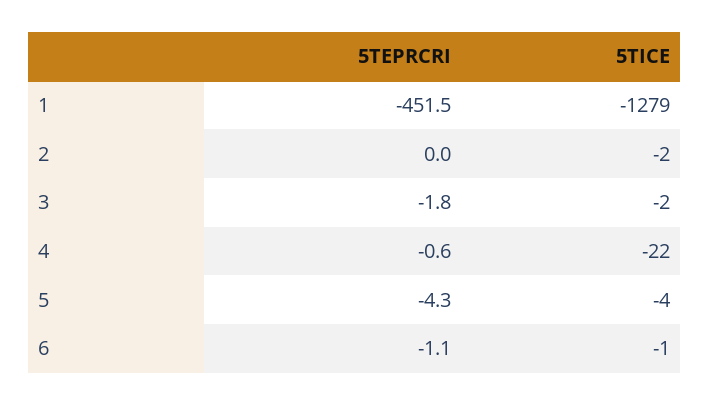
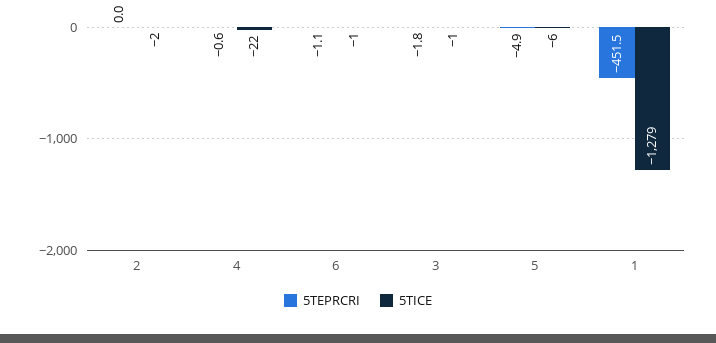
5TICE, 3: -2 -> -1
5TEPRCRI, 5: -4.3 -> -4.9
5TICE, 5: -4 -> -6

